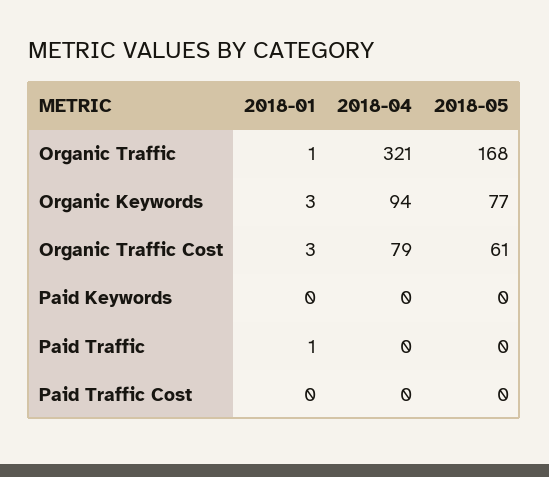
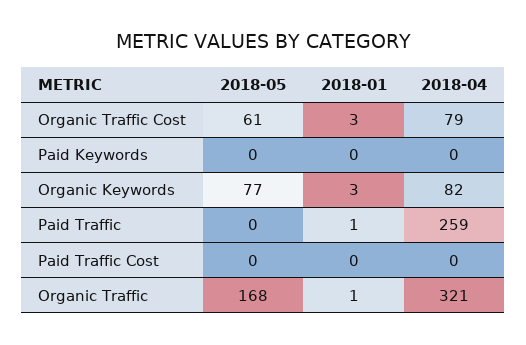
2018-04, Organic Keywords: 94 -> 82
2018-04, Paid Traffic: 0 -> 259

